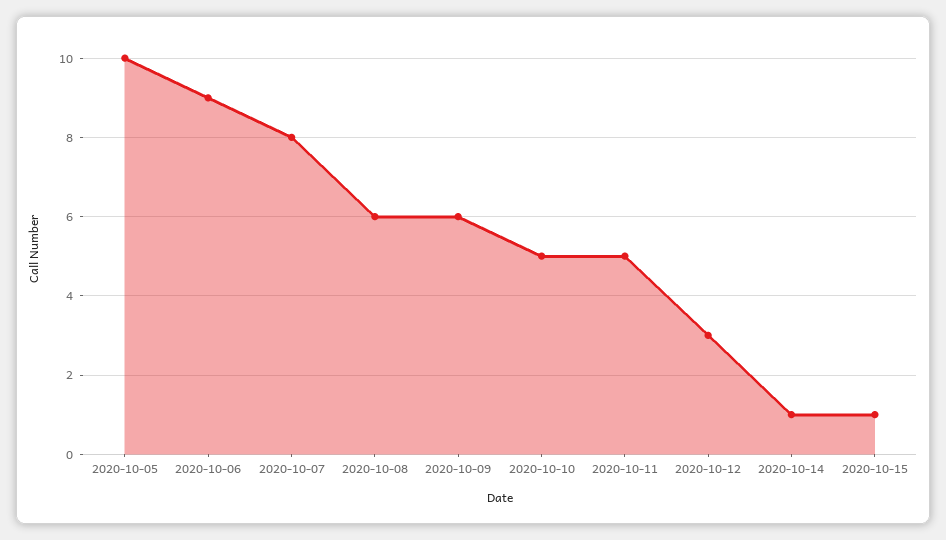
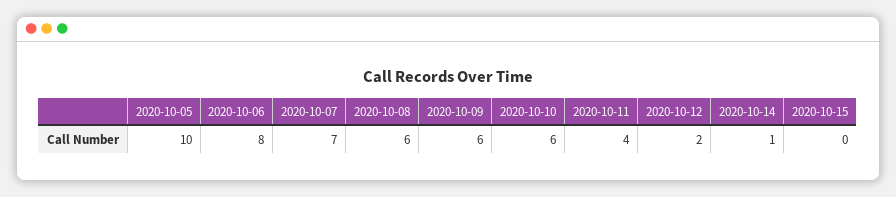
2020-10-06: 9 -> 8
2020-10-07: 8 -> 7
2020-10-10: 5 -> 6
2020-10-11: 5 -> 4
2020-10-12: 3 -> 2
2020-10-15: 1 -> 0

